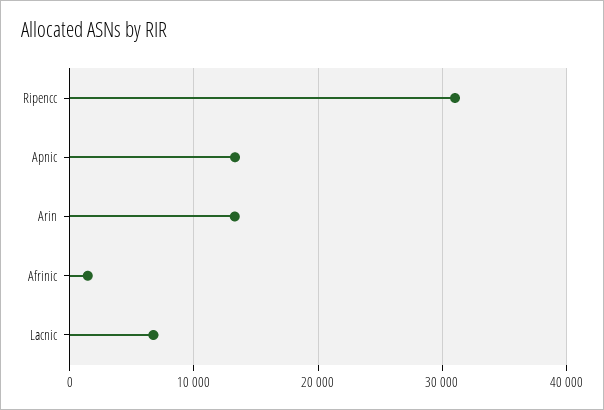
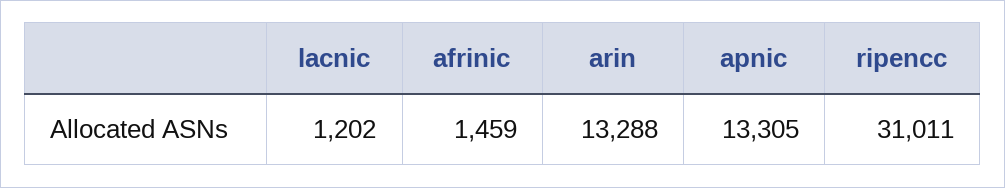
Lacnic: 7000 -> 1202

